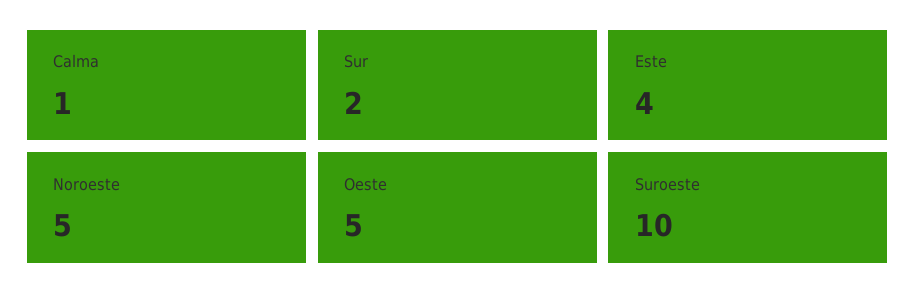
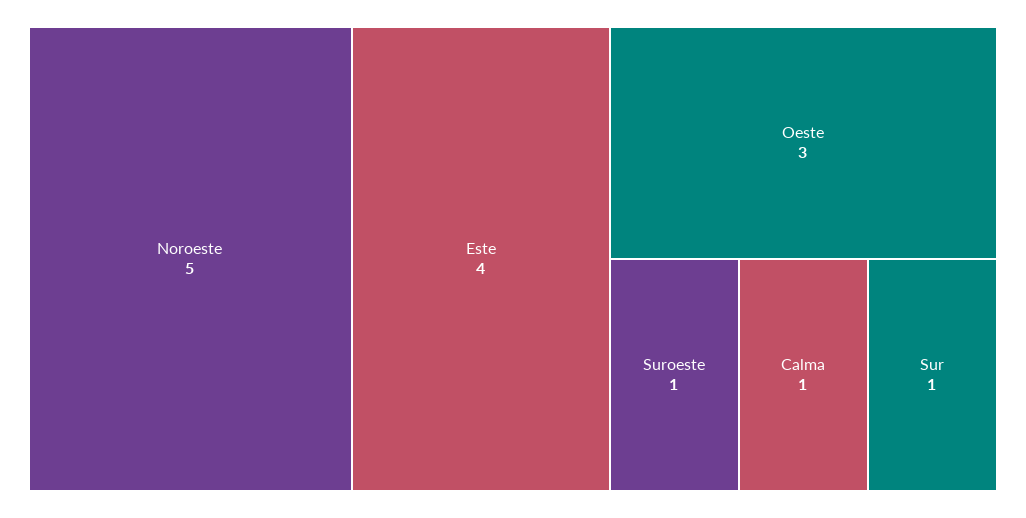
Sur: 2 -> 1
Oeste: 5 -> 3
Suroeste: 10 -> 1

